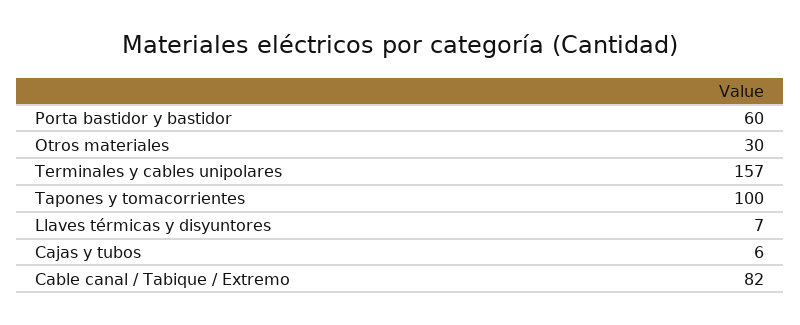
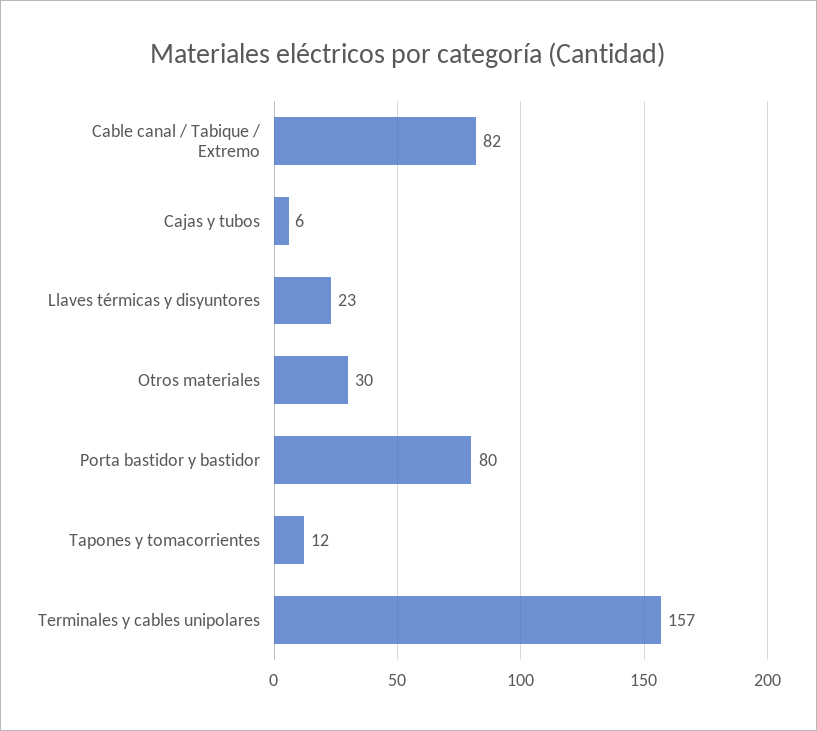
Porta bastidor y bastidor: 60 -> 80
Tapones y tomacorrientes: 100 -> 12
Llaves térmicas y disyuntores: 7 -> 23

